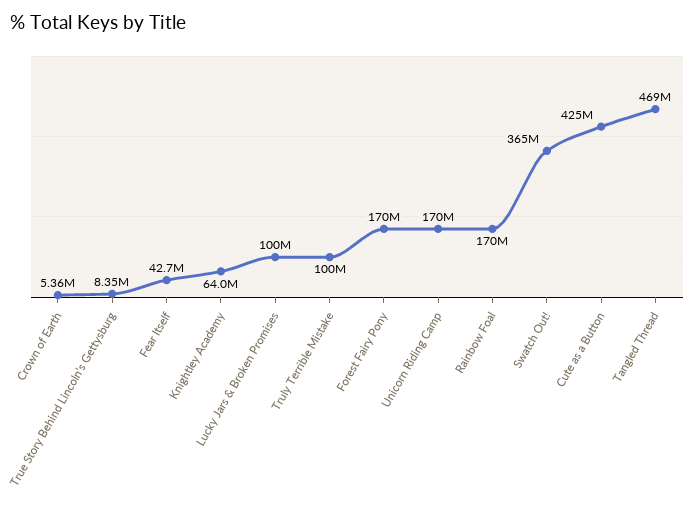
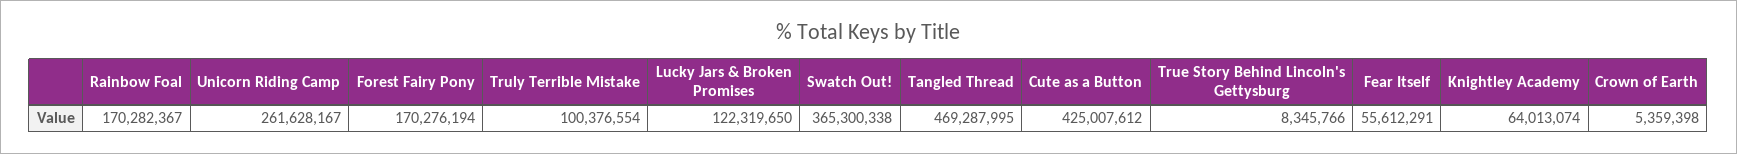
Fear Itself: 42700000 -> 55612291
Lucky Jars & Broken Promises: 100000000 -> 122319650
Unicorn Riding Camp: 170000000 -> 261628167

